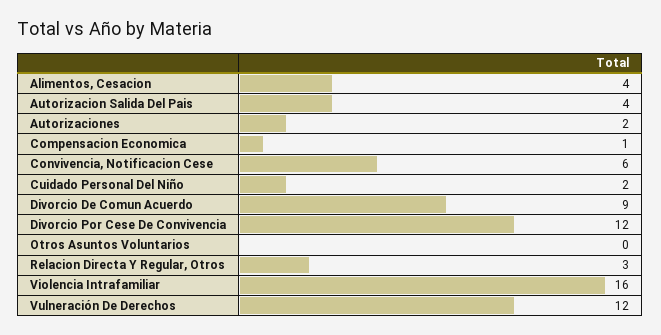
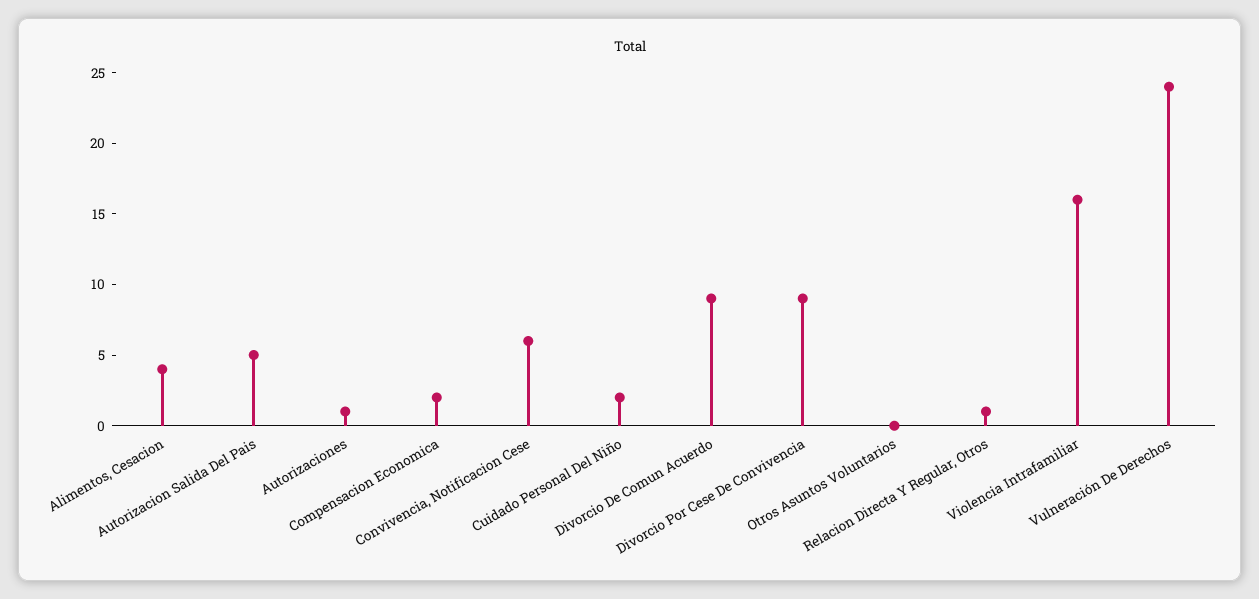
Autorizacion Salida Del Pais: 4 -> 5
Autorizaciones: 2 -> 1
Compensacion Economica: 1 -> 2
Divorcio Por Cese De Convivencia: 12 -> 9
Relacion Directa Y Regular, Otros: 3 -> 1
Vulneración De Derechos: 12 -> 24

